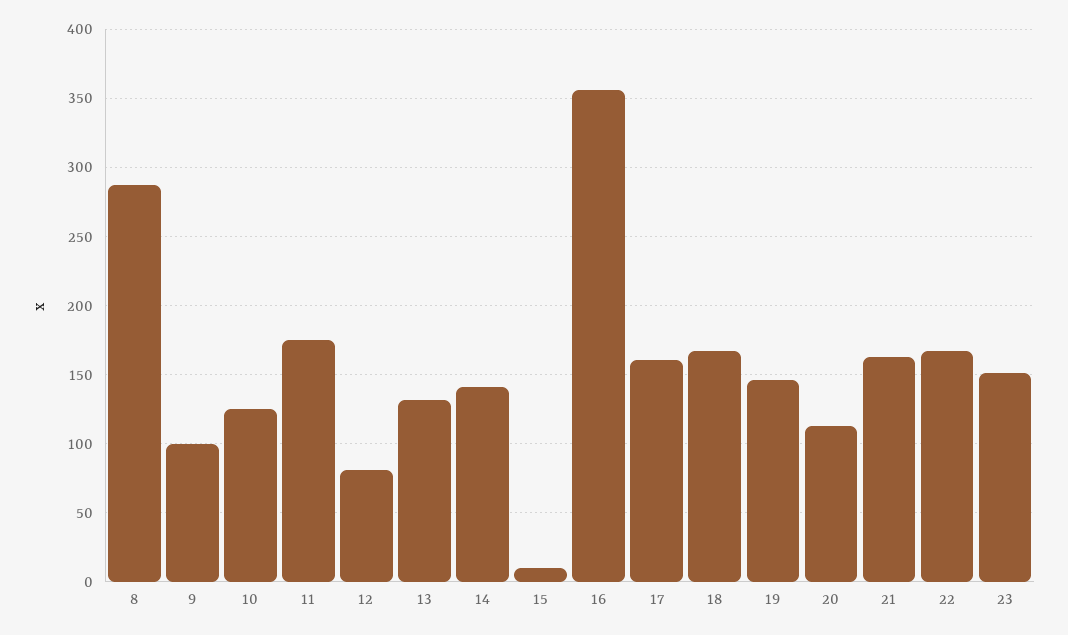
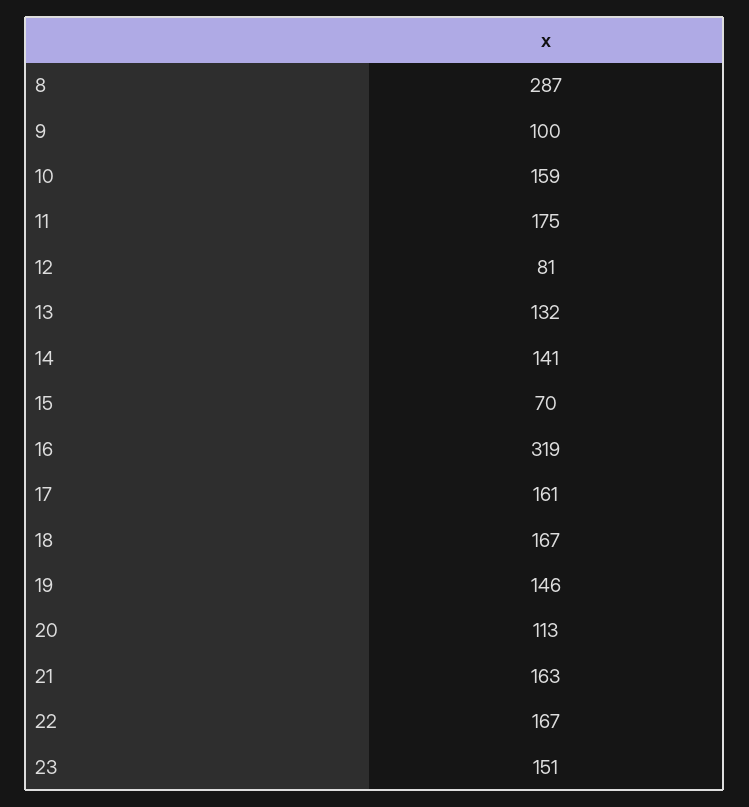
10: 125 -> 159
15: 10 -> 70
16: 355 -> 319

